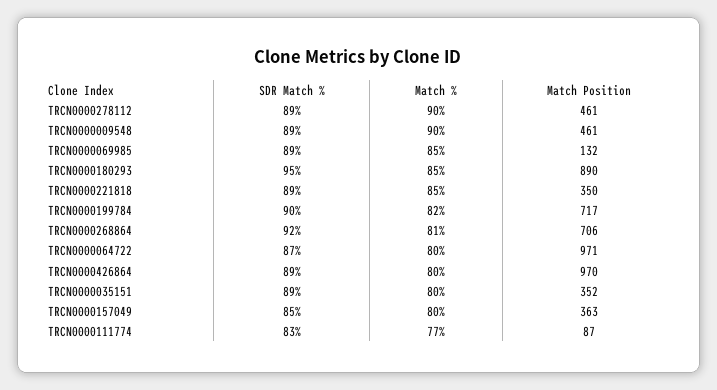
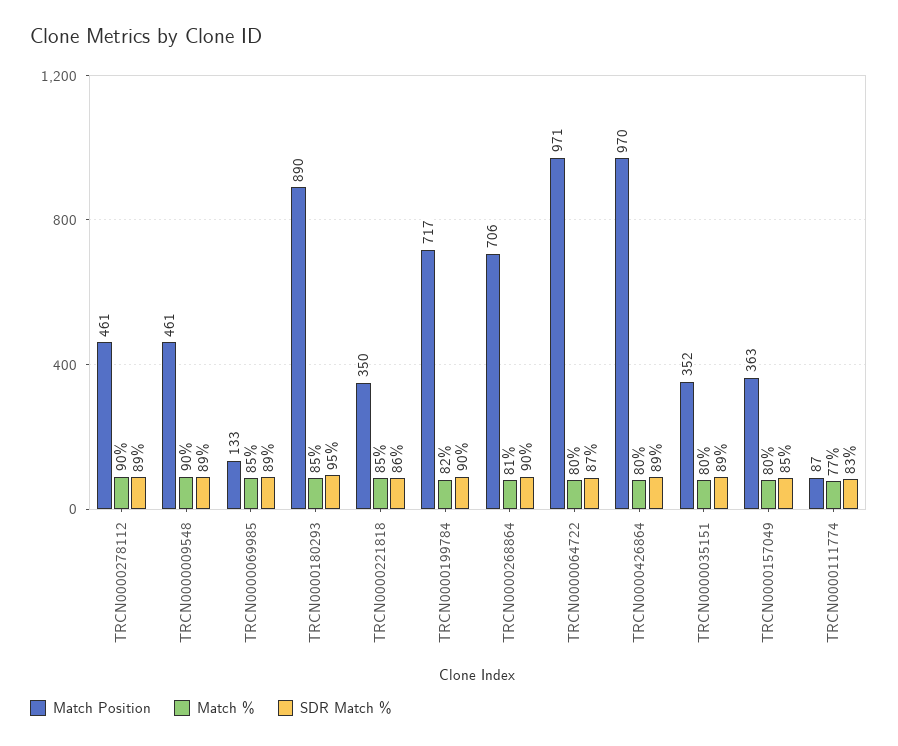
Match Position, TRCN0000069985: 132 -> 133
SDR Match %, TRCN0000221818: 89 -> 86
SDR Match %, TRCN0000268864: 92 -> 90

